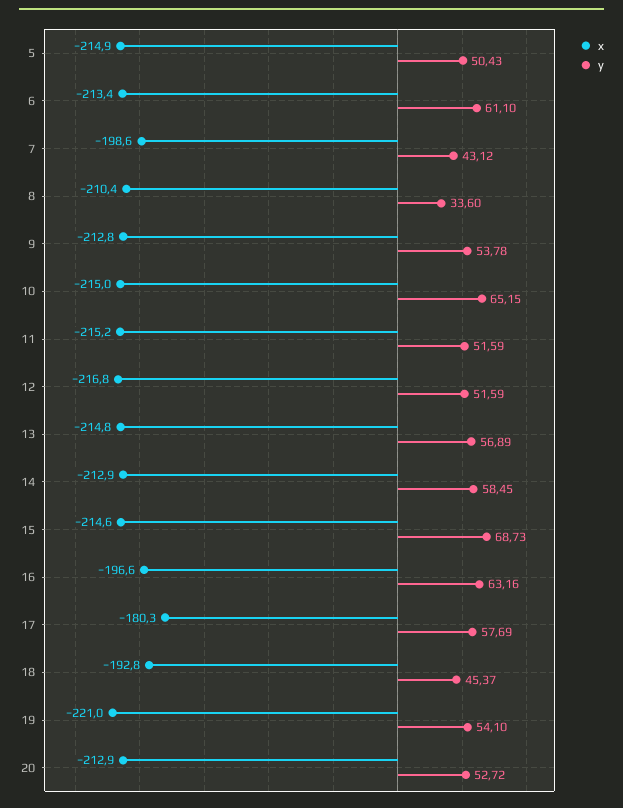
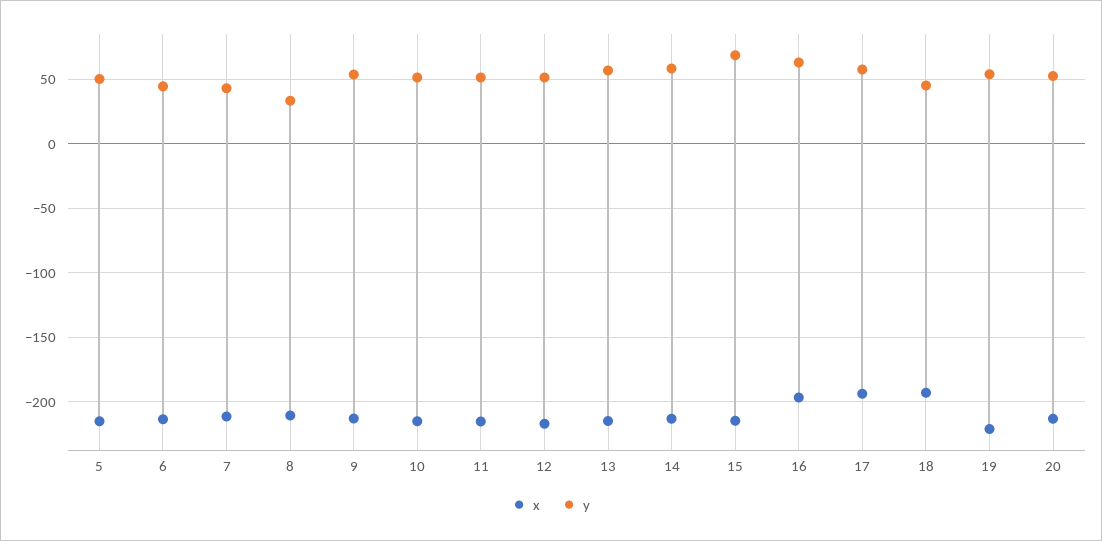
y, 6: 61.1 -> 45
x, 7: -198.6 -> -210
y, 10: 65.15 -> 50
x, 17: -180.3 -> -195

